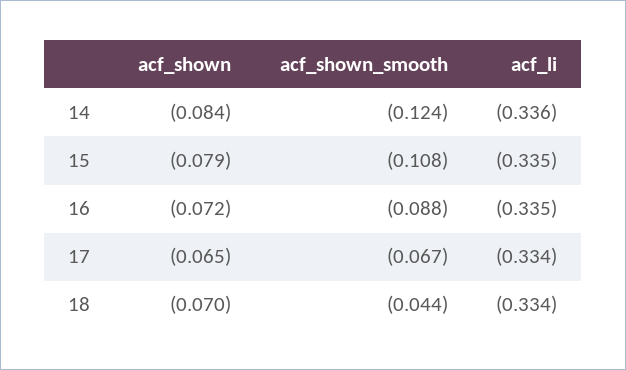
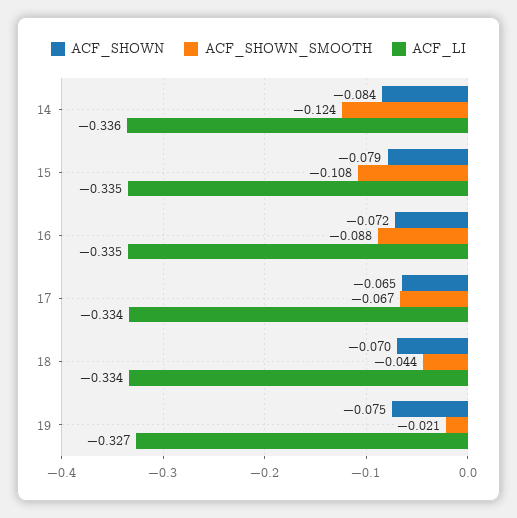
acf_shown, 19: none -> -0.075
acf_shown_smooth, 19: none -> -0.021
acf_li, 19: none -> -0.327

